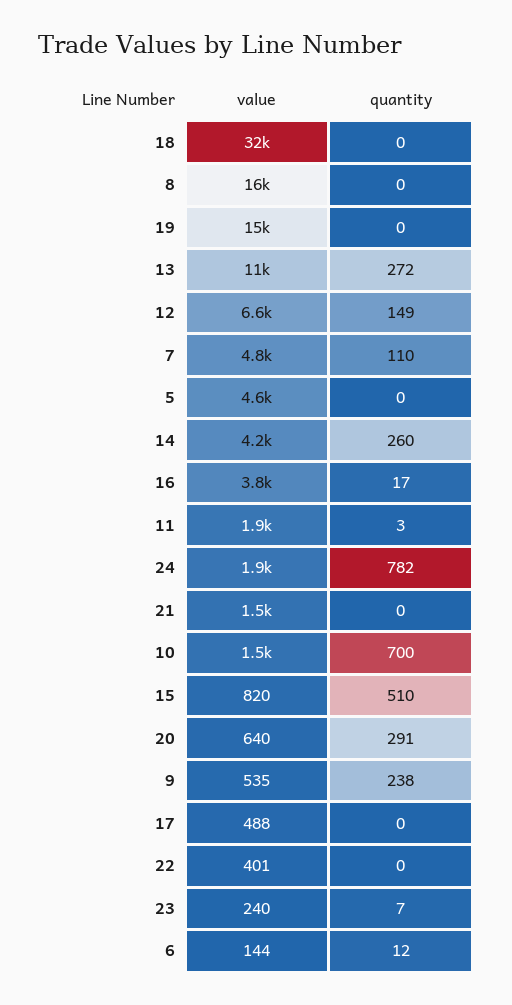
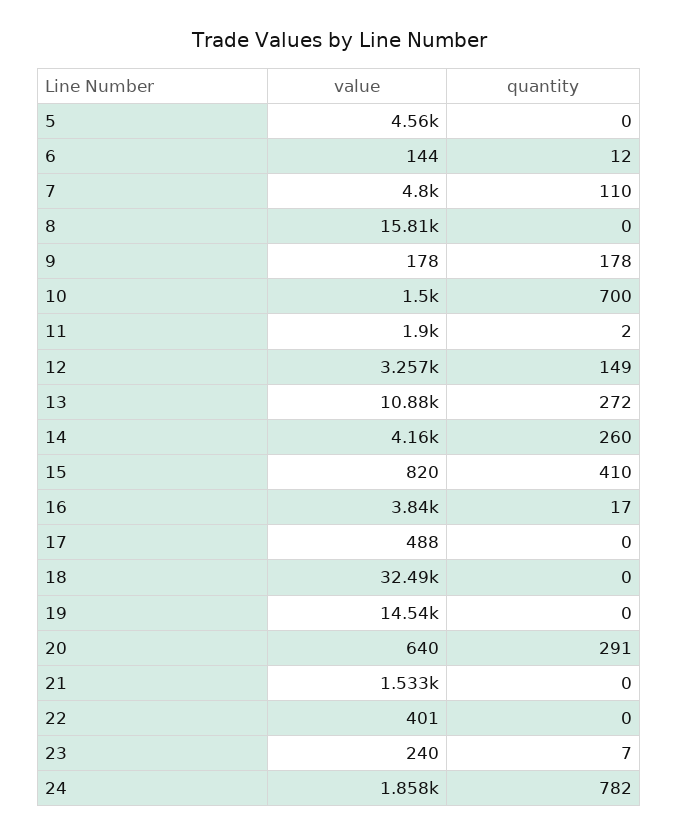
value, 12: 6600 -> 3257
quantity, 11: 3 -> 2
quantity, 15: 510 -> 410
value, 9: 535 -> 178
quantity, 9: 238 -> 178

